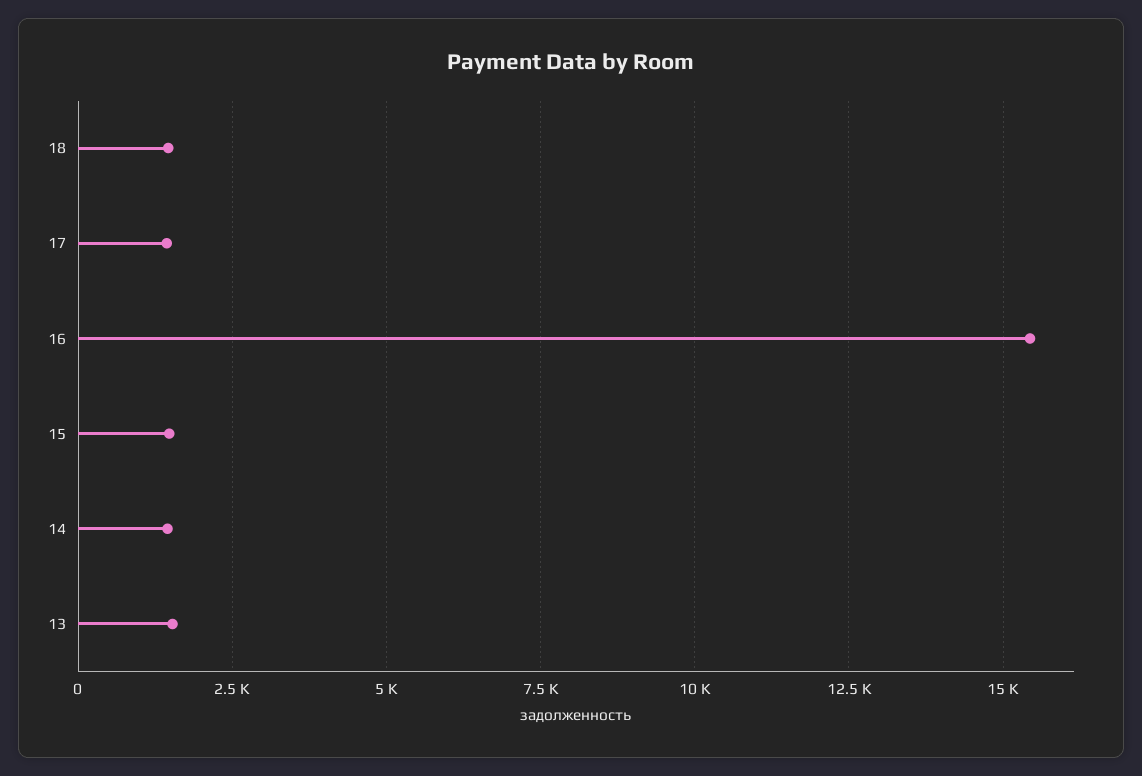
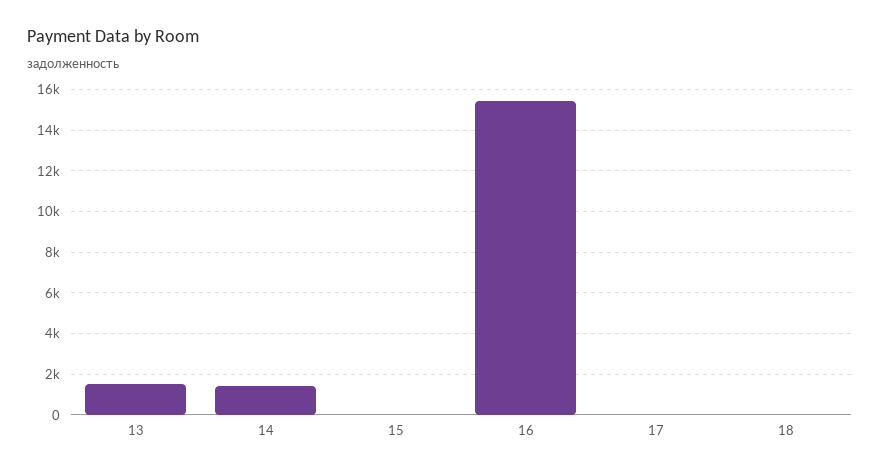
18: 1500 -> 0
17: 1500 -> 0
15: 1500 -> 0

